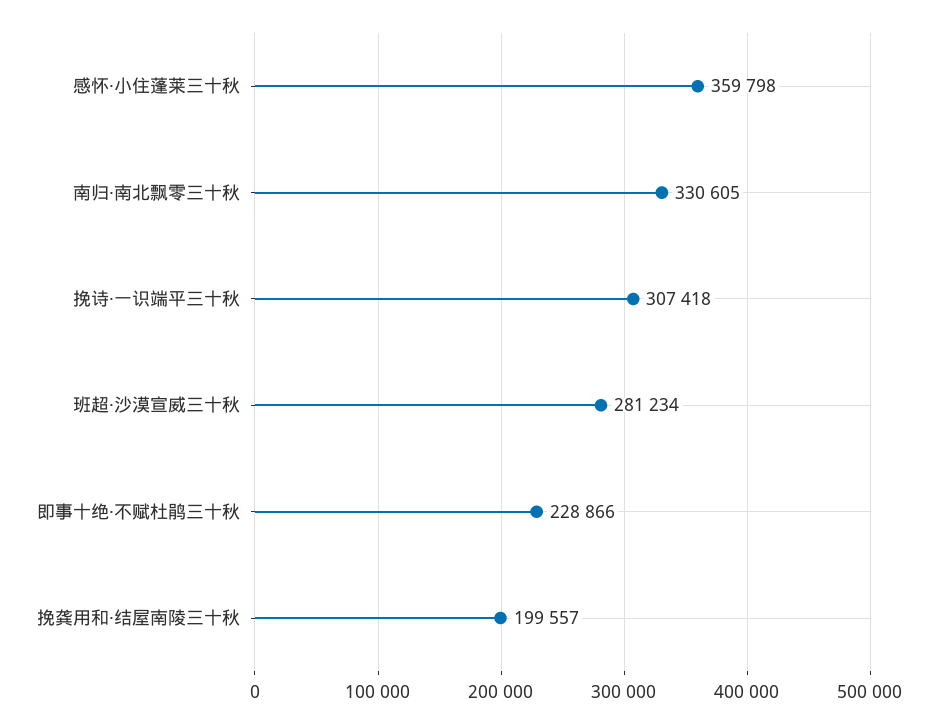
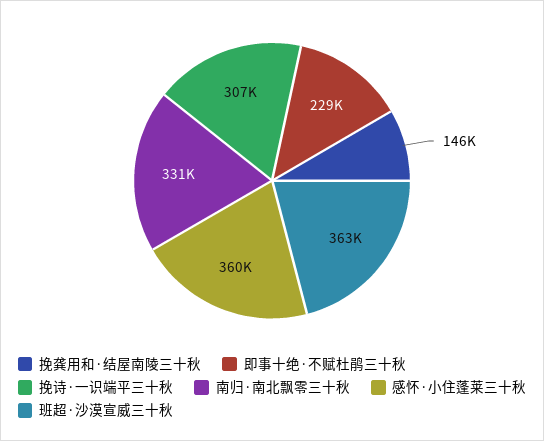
班超·沙漠宣威三十秋: 281234 -> 363000
挽龚用和·结屋南陵三十秋: 199557 -> 146000

